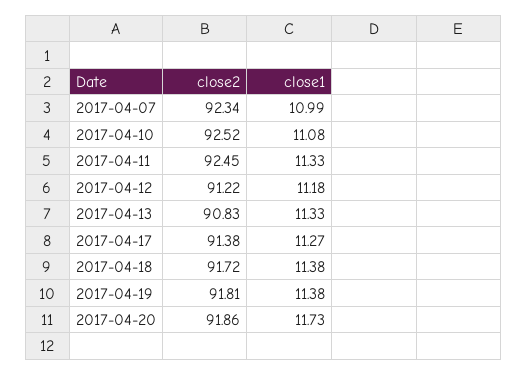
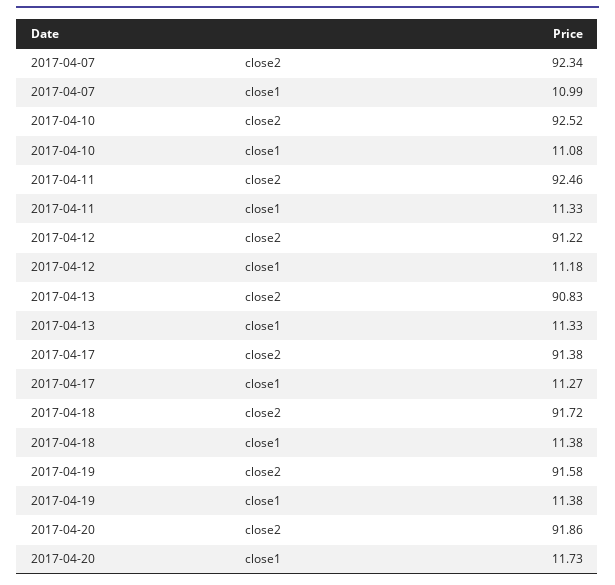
close2, 2017-04-11: 92.45 -> 92.46
close2, 2017-04-19: 91.81 -> 91.58

